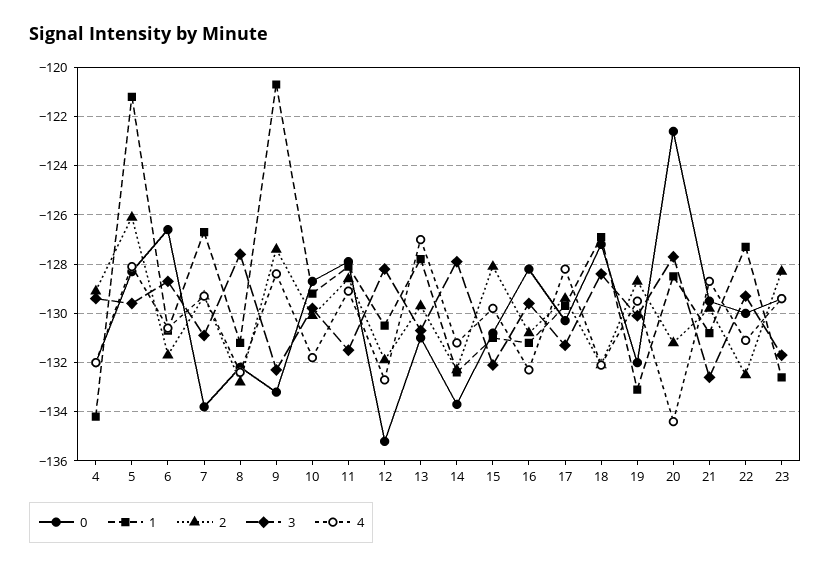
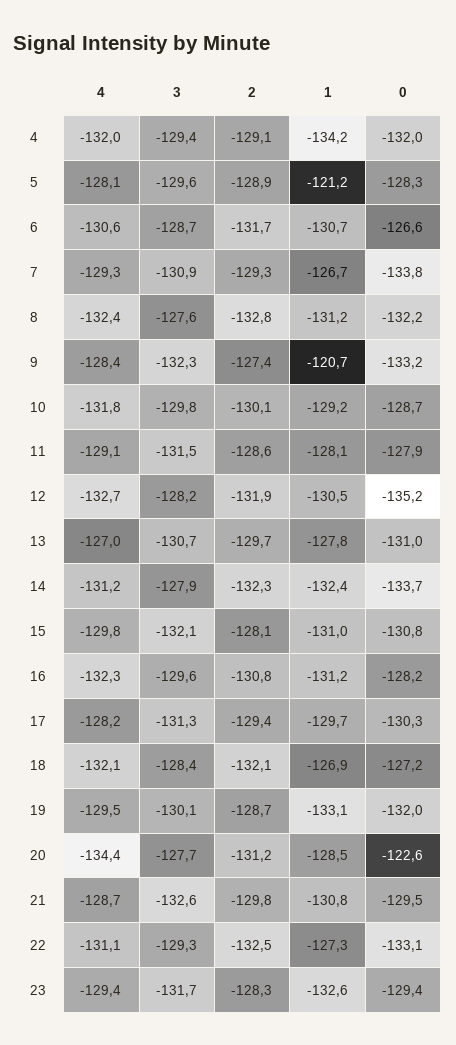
2, 5: -126 -> -128.9
0, 22: -130 -> -133.1

